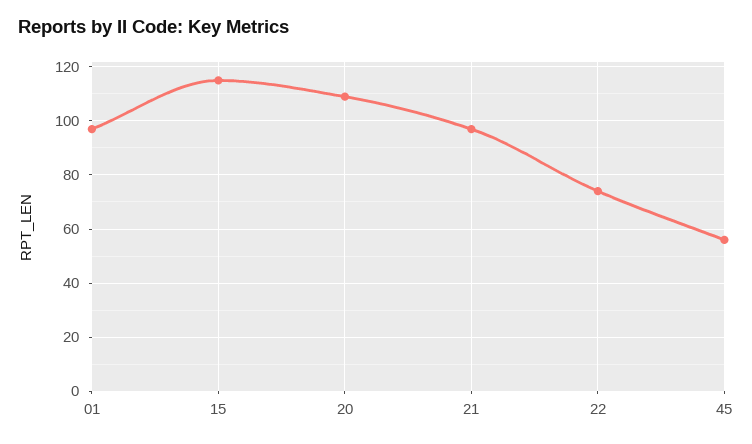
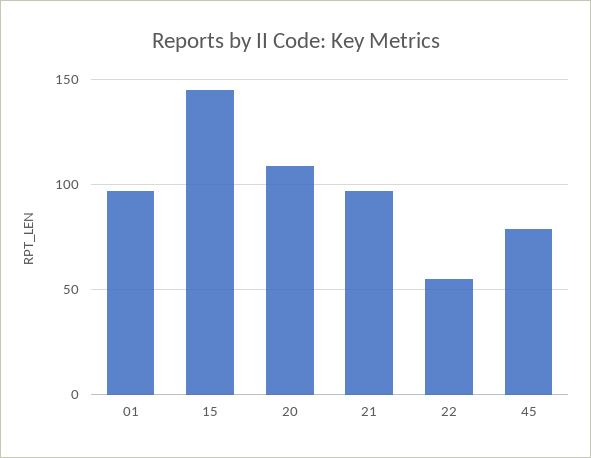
15: 115 -> 145
22: 75 -> 55
45: 55 -> 80

